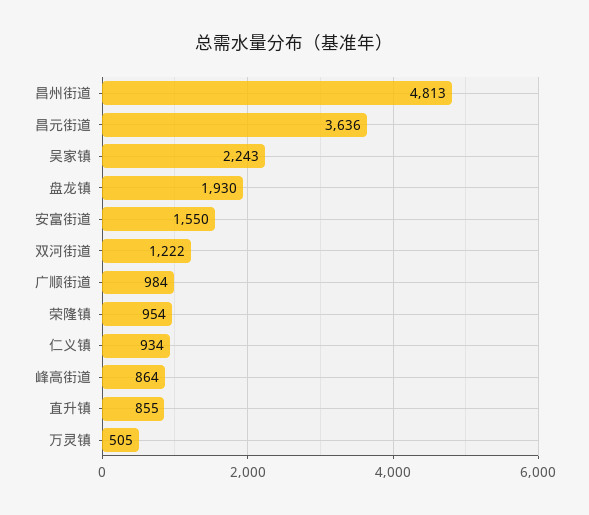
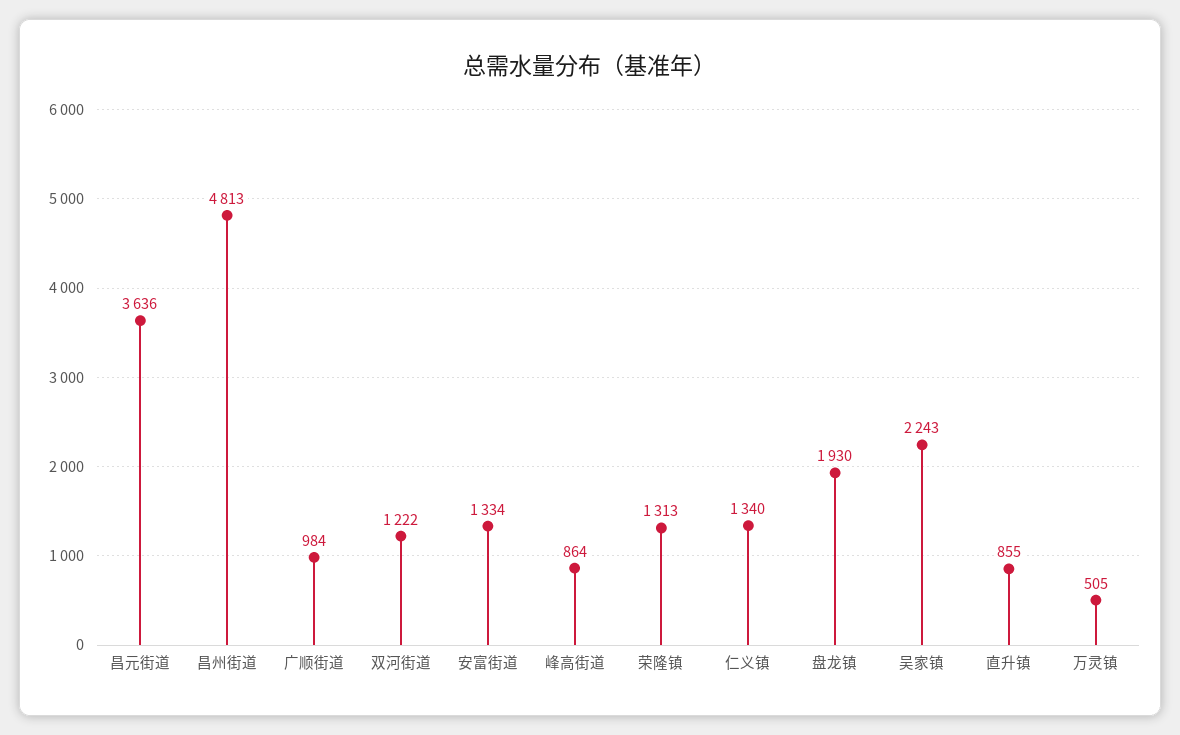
安富街道: 1550 -> 1334
荣隆镇: 954 -> 1313
仁义镇: 934 -> 1340

